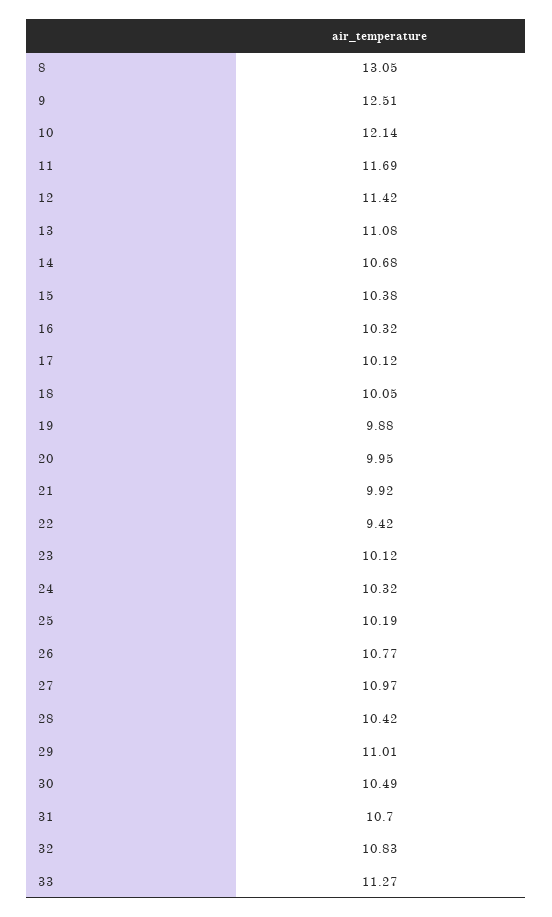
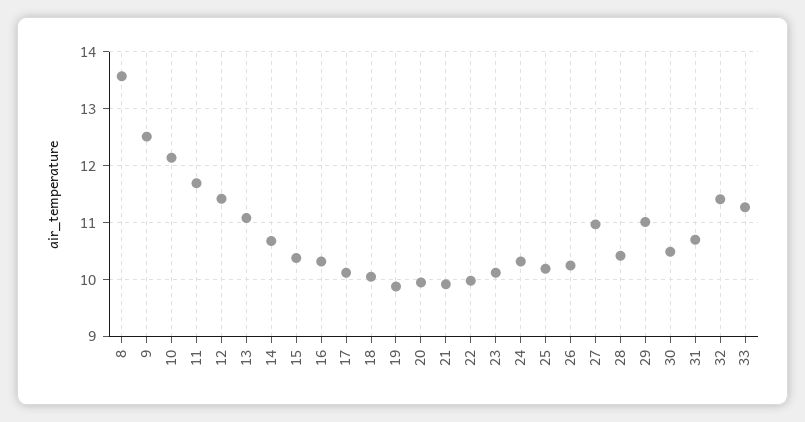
8: 13.05 -> 13.6
22: 9.42 -> 10
26: 10.77 -> 10.2
32: 10.83 -> 11.4

